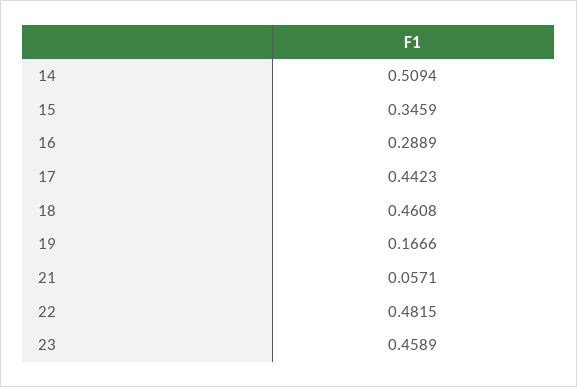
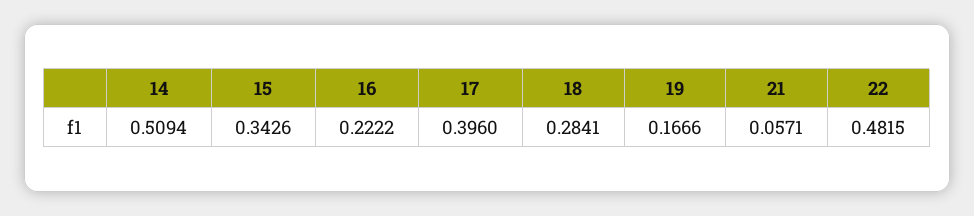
15: 0.3459 -> 0.3426
16: 0.2889 -> 0.2222
17: 0.4423 -> 0.396
18: 0.4608 -> 0.2841
23: 0.4589 -> none

